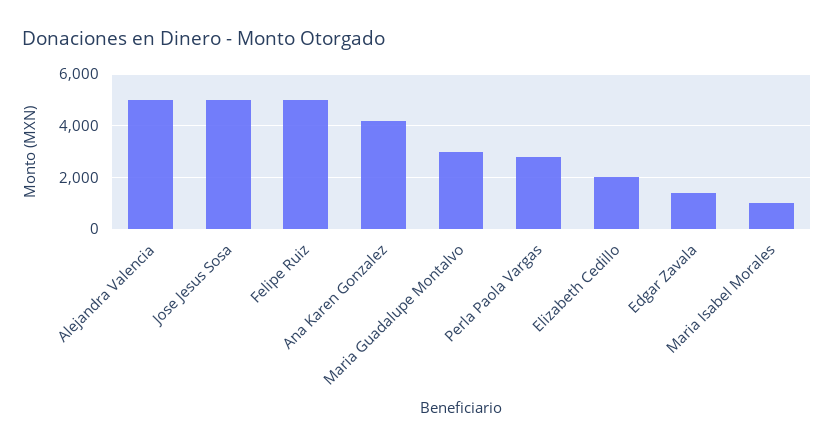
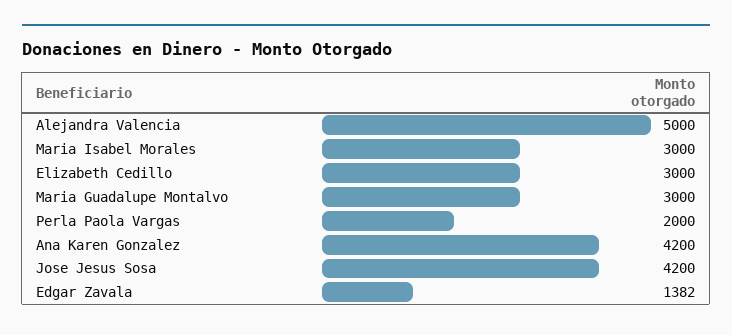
Jose Jesus Sosa: 5000 -> 4200
Felipe Ruiz: 5000 -> none
Perla Paola Vargas: 2750 -> 2000
Elizabeth Cedillo: 2000 -> 3000
Maria Isabel Morales: 1000 -> 3000

